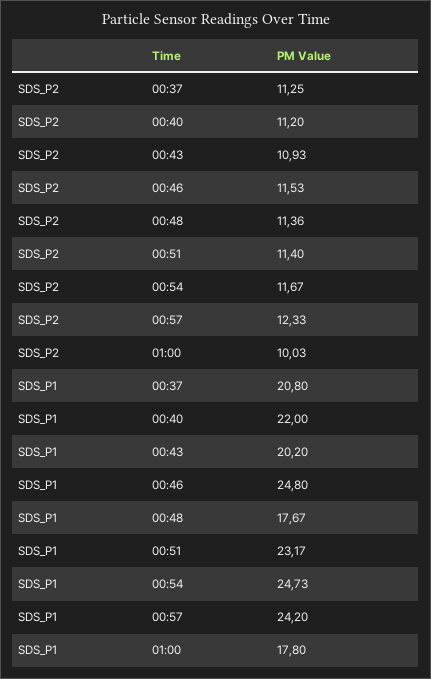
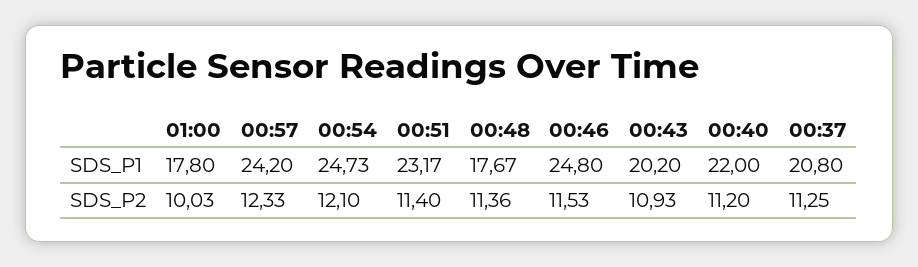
SDS_P2, 00:54: 11.67 -> 12.1

